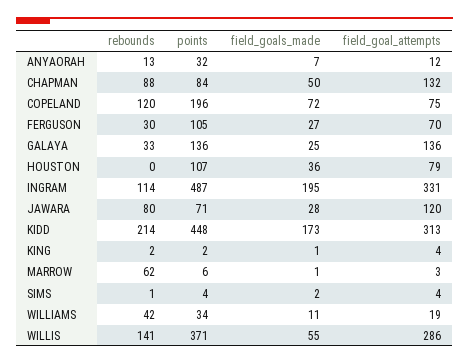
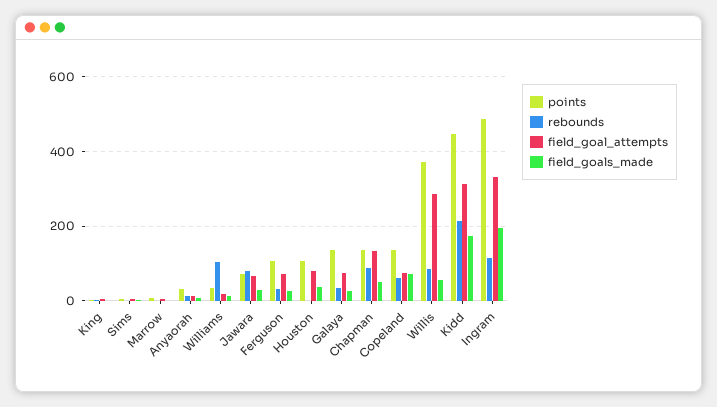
points, CHAPMAN: 84 -> 140
rebounds, COPELAND: 120 -> 60
points, COPELAND: 196 -> 140
field_goal_attempts, GALAYA: 136 -> 80
field_goal_attempts, JAWARA: 120 -> 60
rebounds, MARROW: 62 -> 0
rebounds, WILLIAMS: 42 -> 100
rebounds, WILLIS: 141 -> 80

